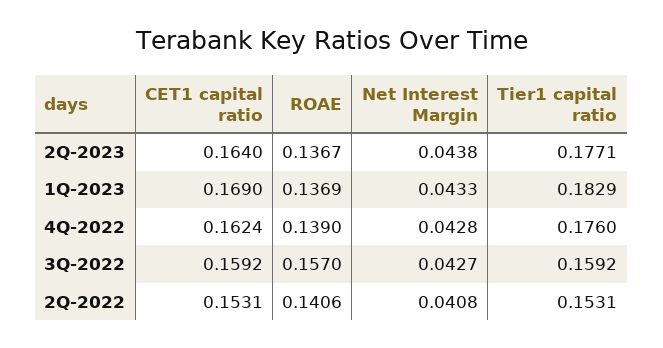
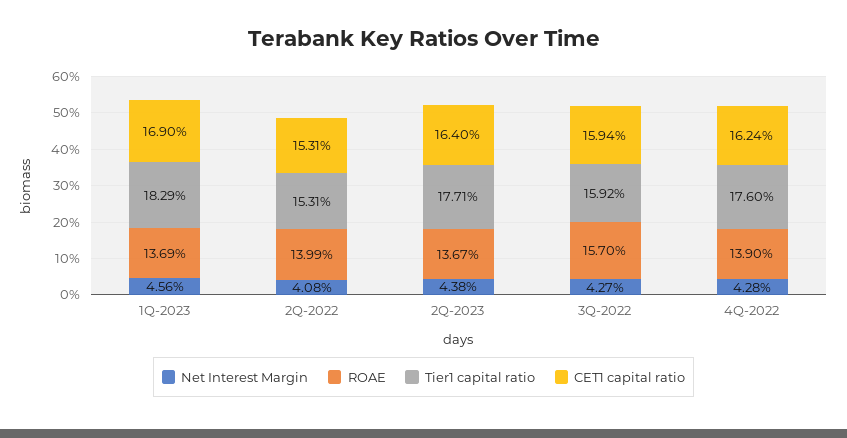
Net Interest Margin, 1Q-2023: 0.0433 -> 0.0456
CET1 capital ratio, 3Q-2022: 0.1592 -> 0.1594
ROAE, 2Q-2022: 0.1406 -> 0.1399

